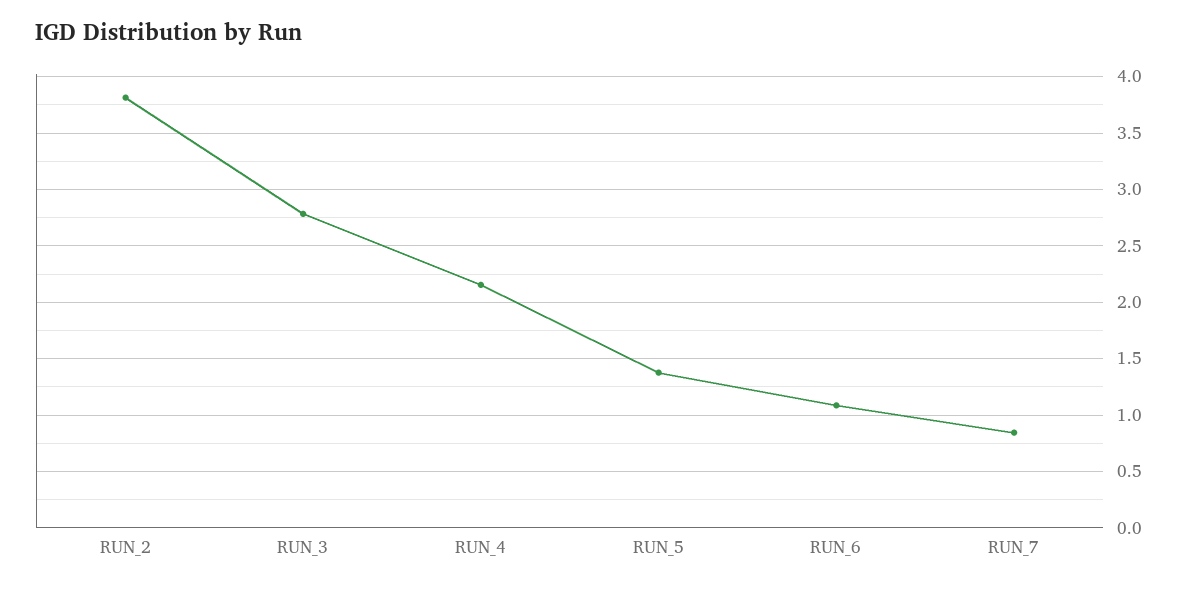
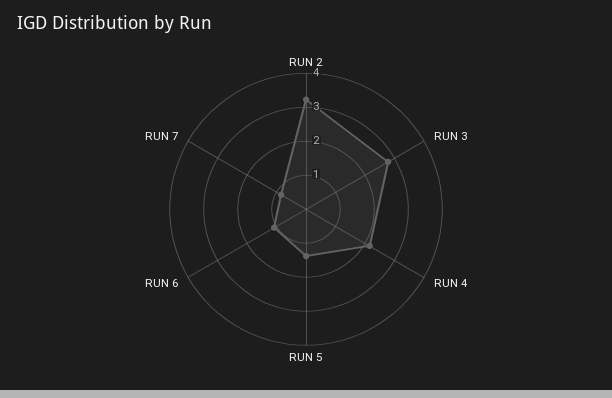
RUN_2: 3.8 -> 3.25

